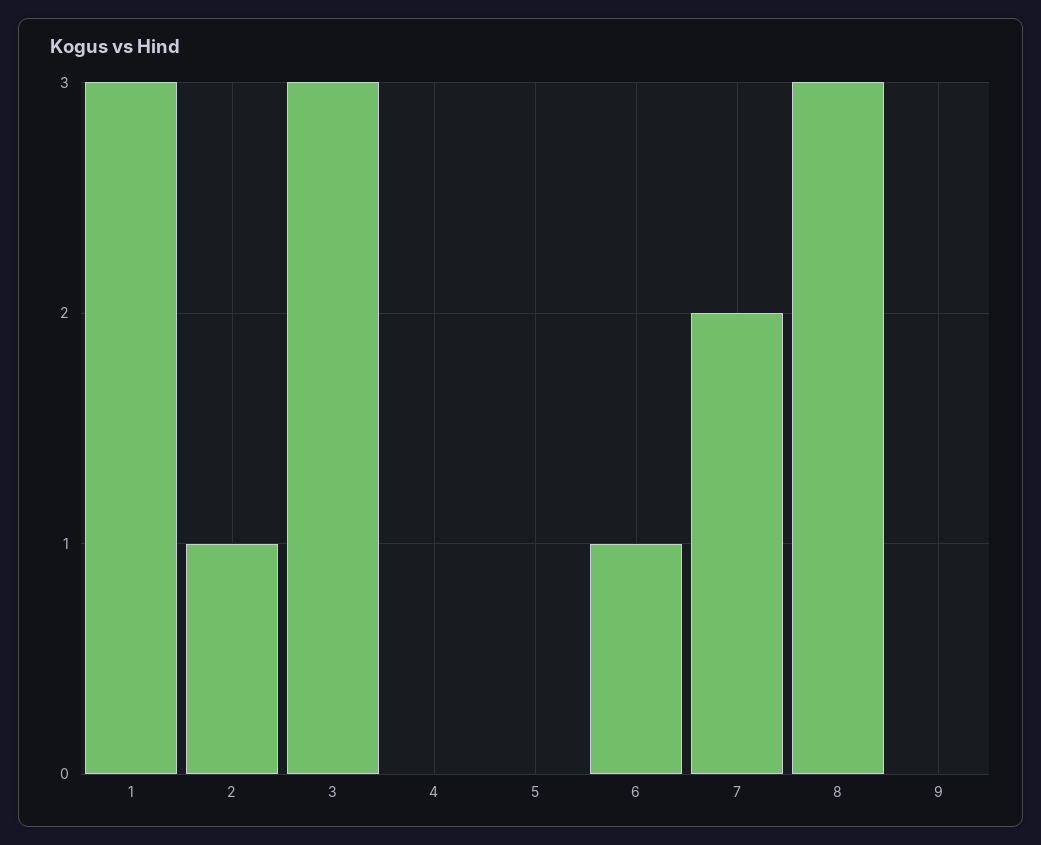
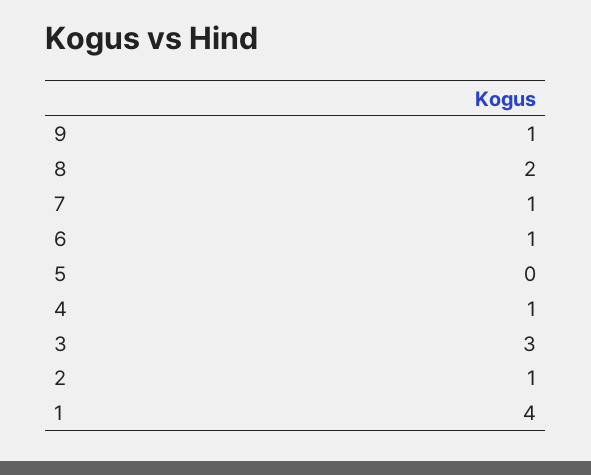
1: 3 -> 4
4: 0 -> 1
7: 2 -> 1
8: 3 -> 2
9: 0 -> 1

